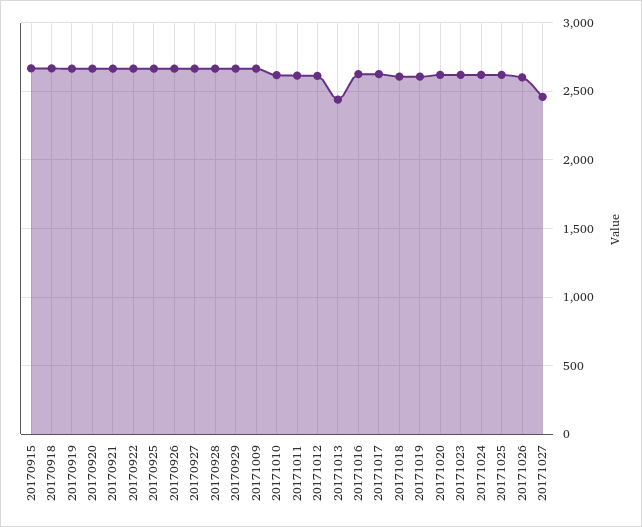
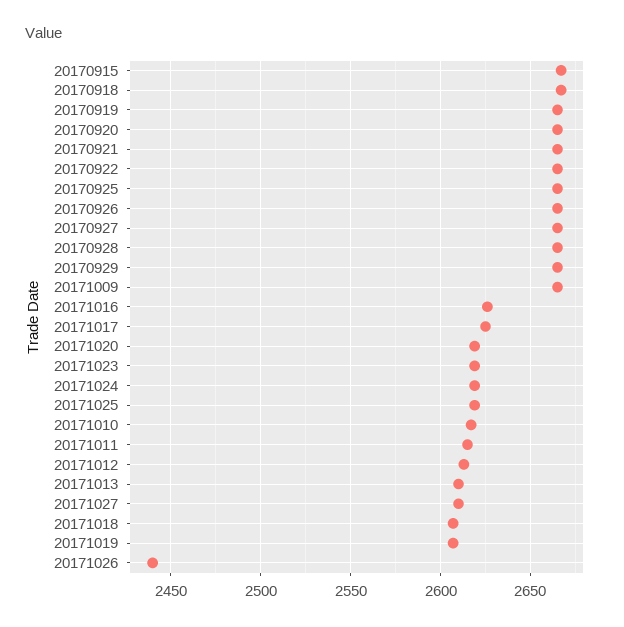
20171013: 2450 -> 2610
20171026: 2600 -> 2440
20171027: 2450 -> 2610

